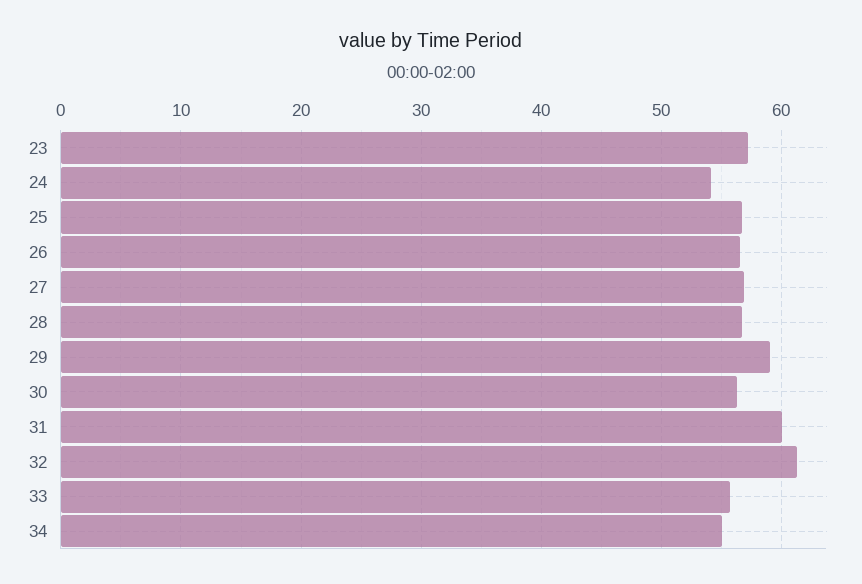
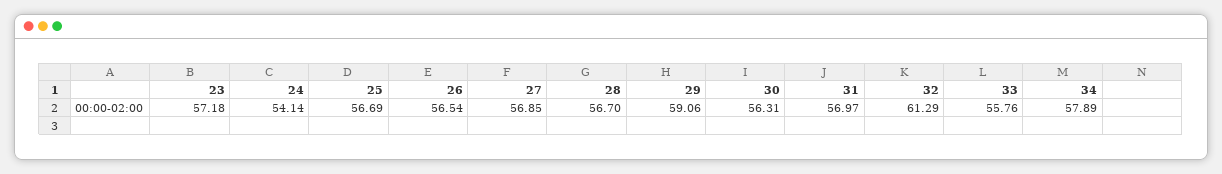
31: 60 -> 56.97
34: 55 -> 57.89

